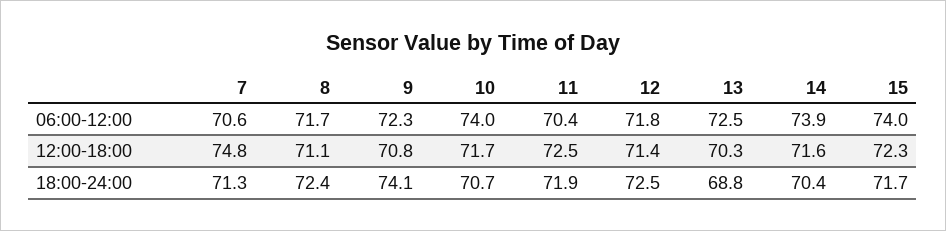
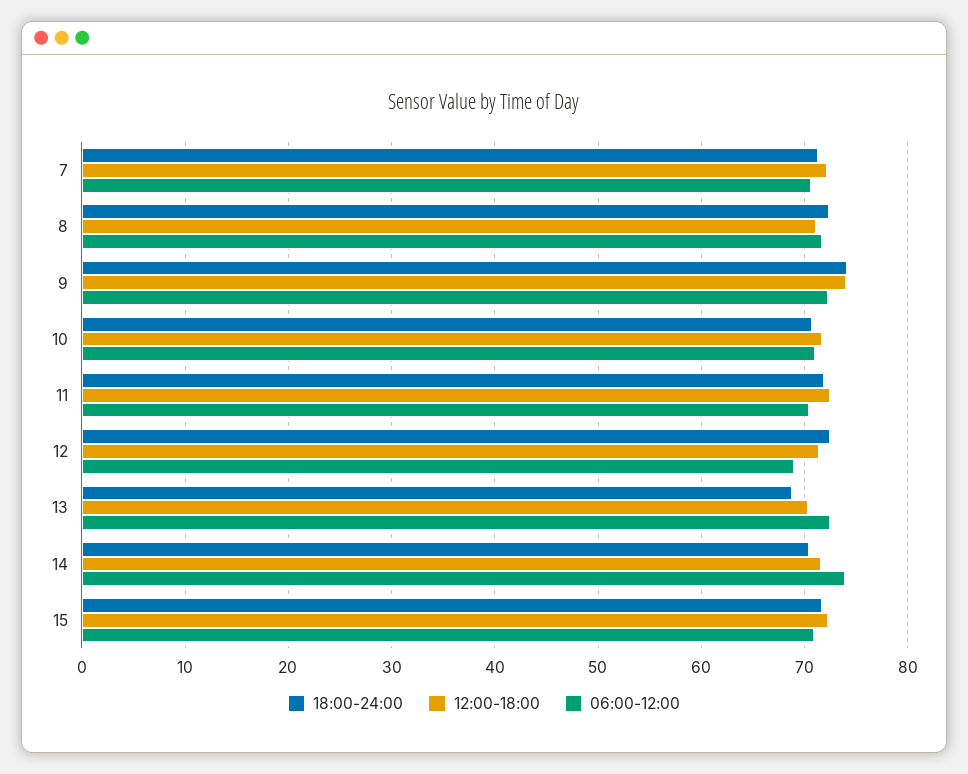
06:00-12:00, 10: 74 -> 71
06:00-12:00, 12: 71.8 -> 69
06:00-12:00, 15: 74 -> 71
12:00-18:00, 7: 74.8 -> 72
12:00-18:00, 9: 70.8 -> 74

